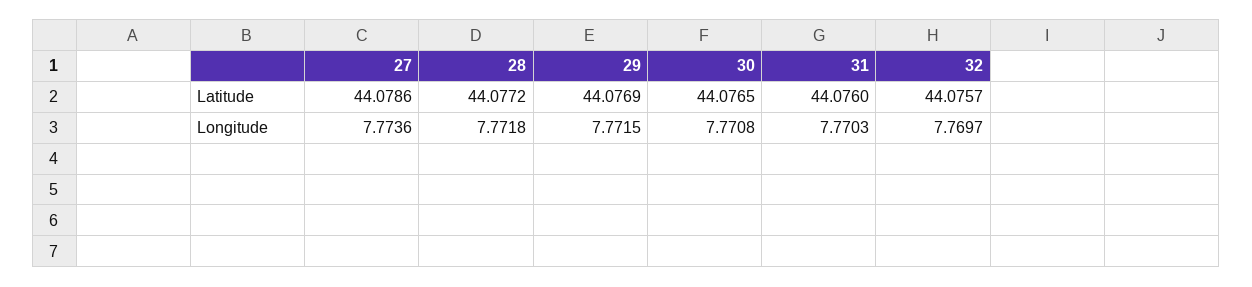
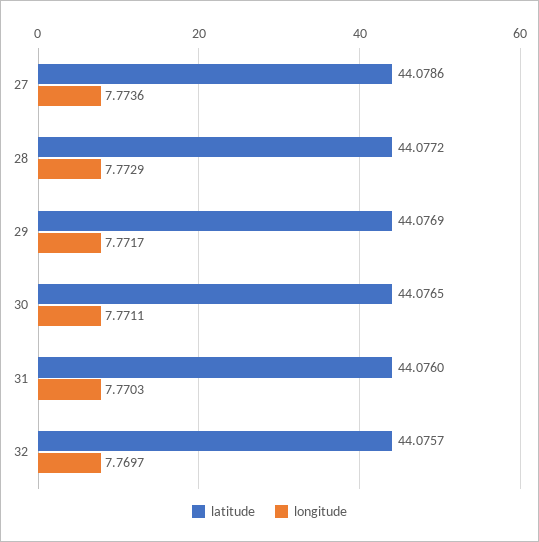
Longitude, 28: 7.7718 -> 7.7729
Longitude, 29: 7.7715 -> 7.7717
Longitude, 30: 7.7708 -> 7.7711

